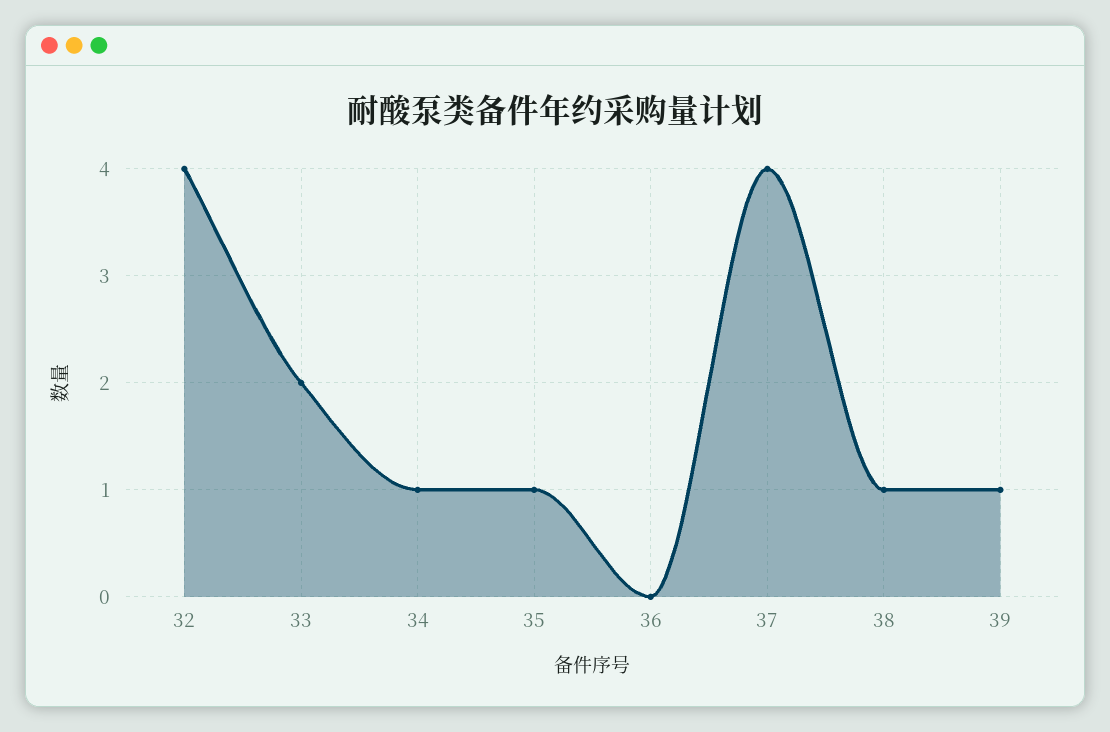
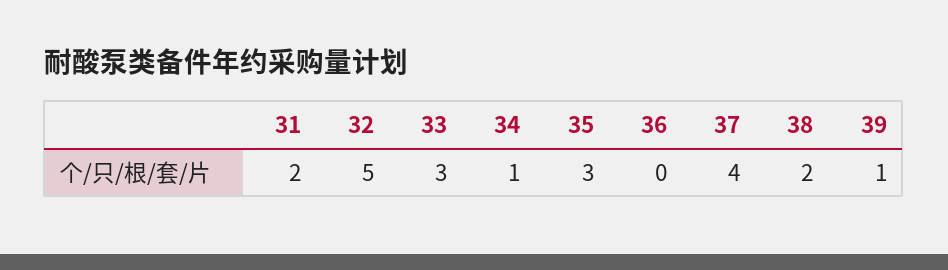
32: 4 -> 5
33: 2 -> 3
35: 1 -> 3
38: 1 -> 2
31: none -> 2

